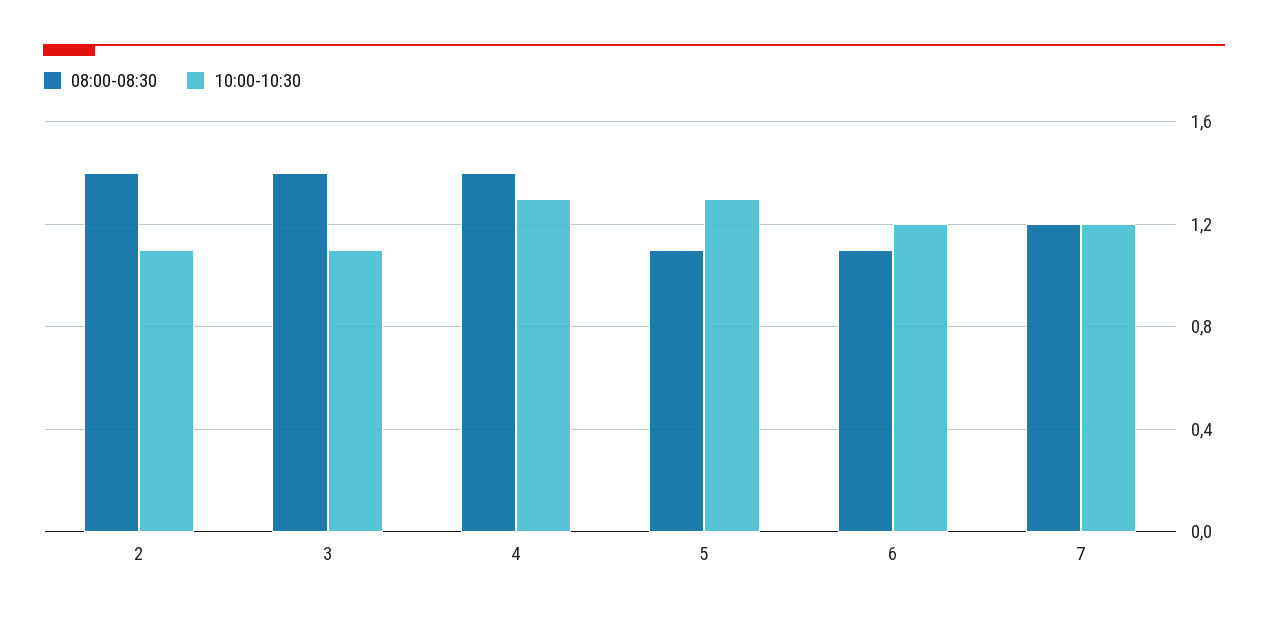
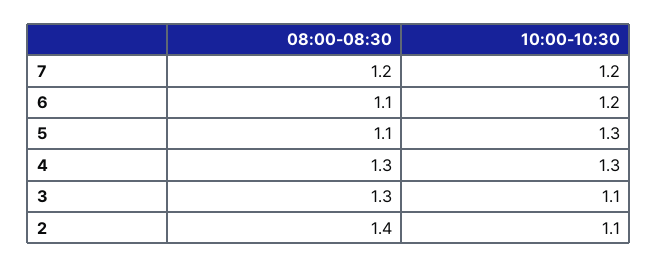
08:00-08:30, 3: 1.4 -> 1.3
08:00-08:30, 4: 1.4 -> 1.3

